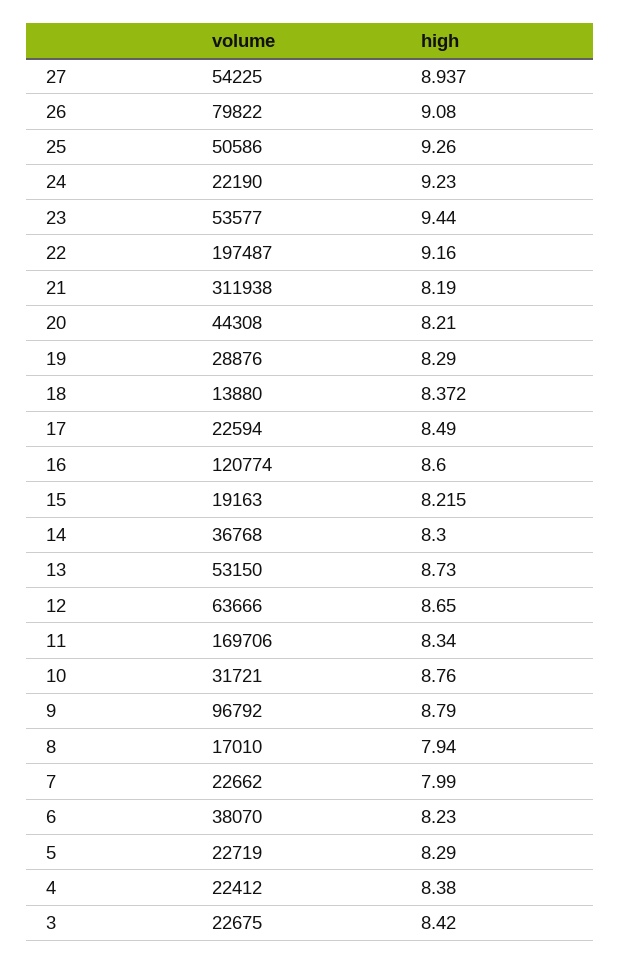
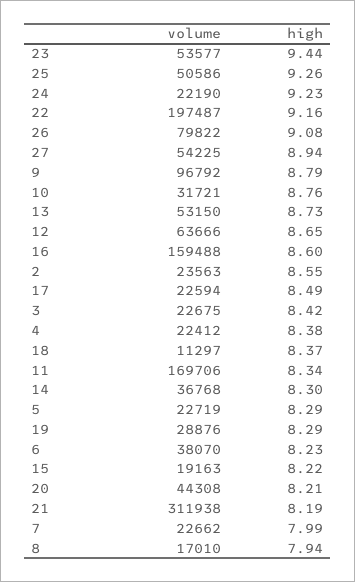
volume, 18: 13880 -> 11297
volume, 16: 120774 -> 159488
volume, 2: none -> 23563
high, 2: none -> 8.55

